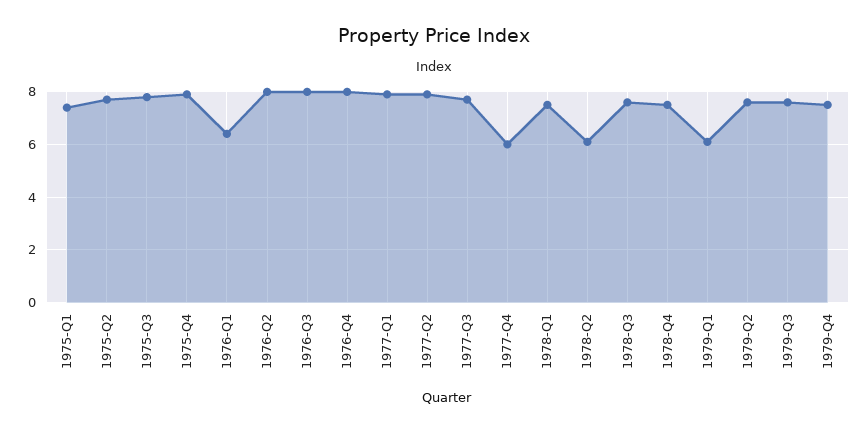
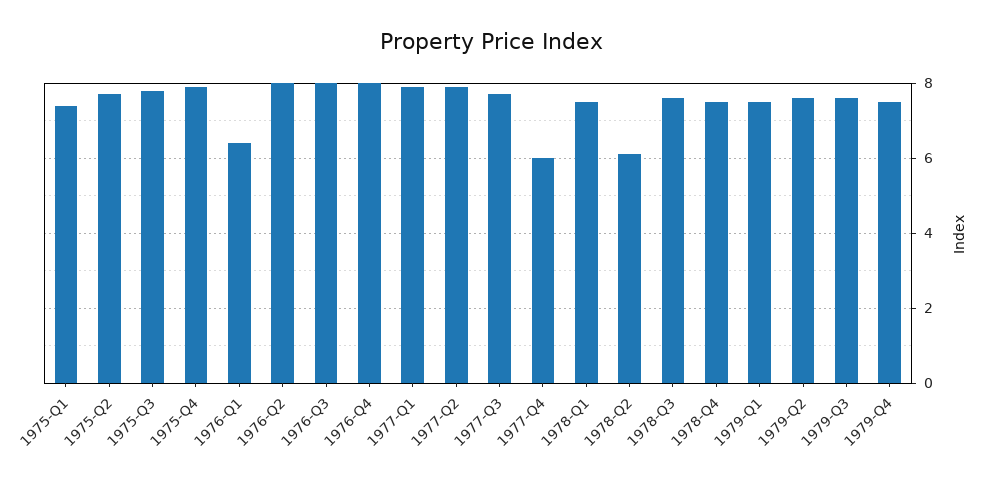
1979-Q1: 6 -> 7.5

